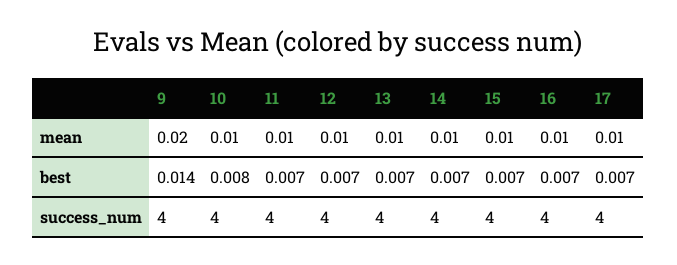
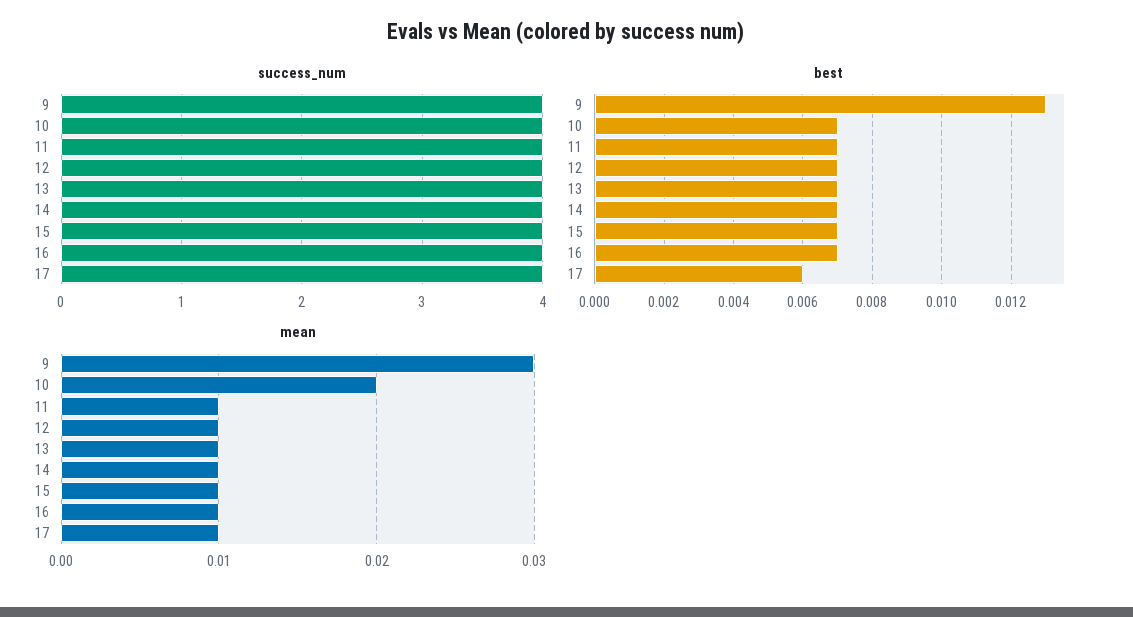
mean, 9: 0.02 -> 0.03
mean, 10: 0.01 -> 0.02
best, 9: 0.014 -> 0.013
best, 10: 0.008 -> 0.007
best, 17: 0.007 -> 0.006

